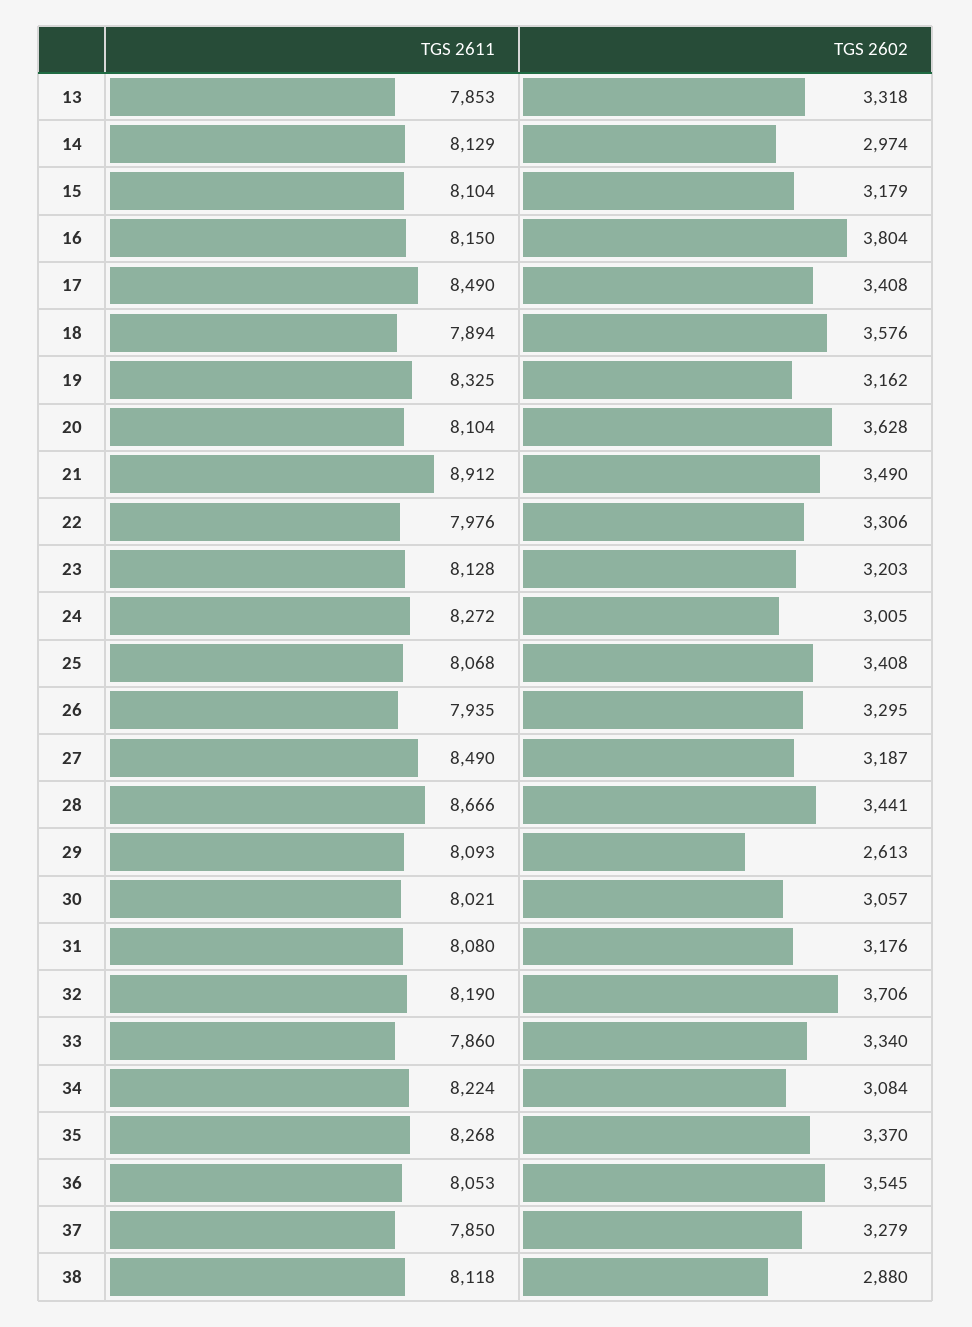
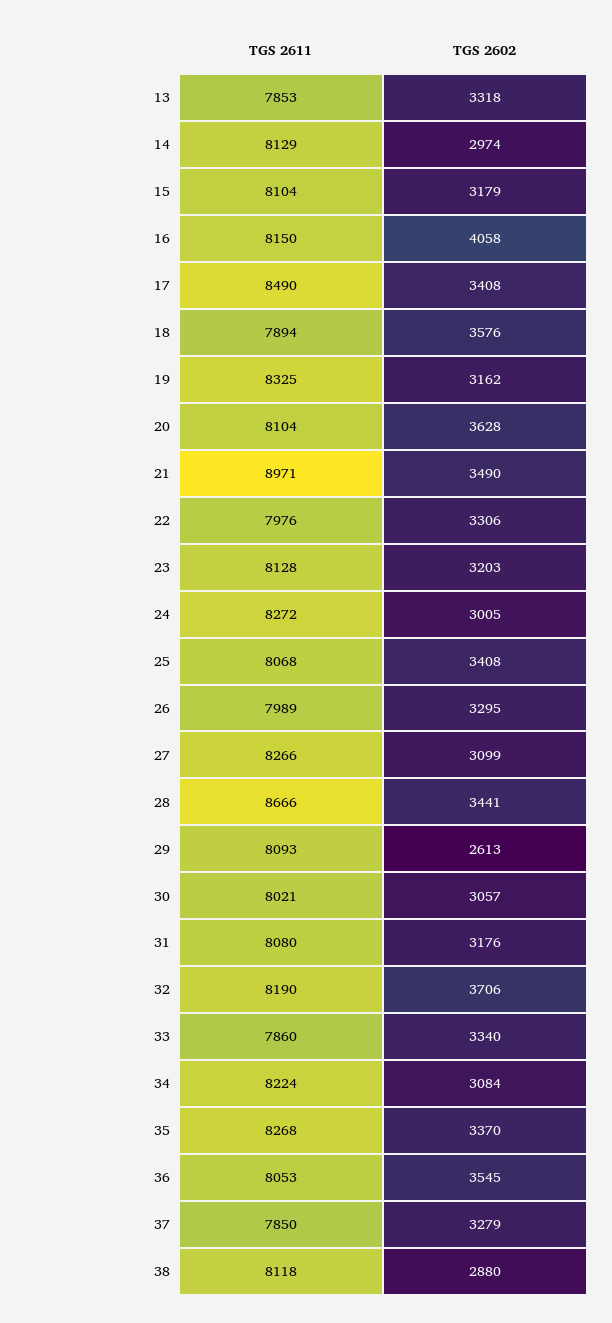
TGS 2602, 16: 3804 -> 4058
TGS 2611, 21: 8912 -> 8971
TGS 2611, 26: 7935 -> 7989
TGS 2611, 27: 8490 -> 8266
TGS 2602, 27: 3187 -> 3099

